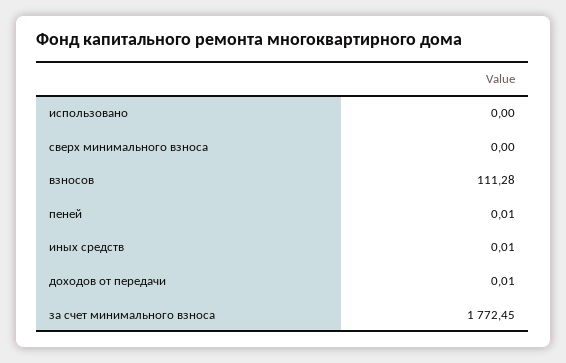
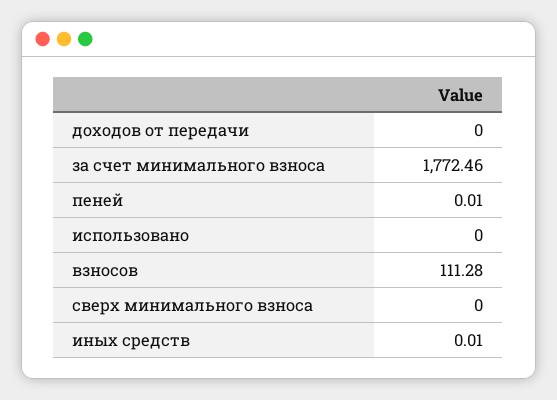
доходов от передачи: 0.01 -> 0
за счет минимального взноса: 1772.45 -> 1772.46

